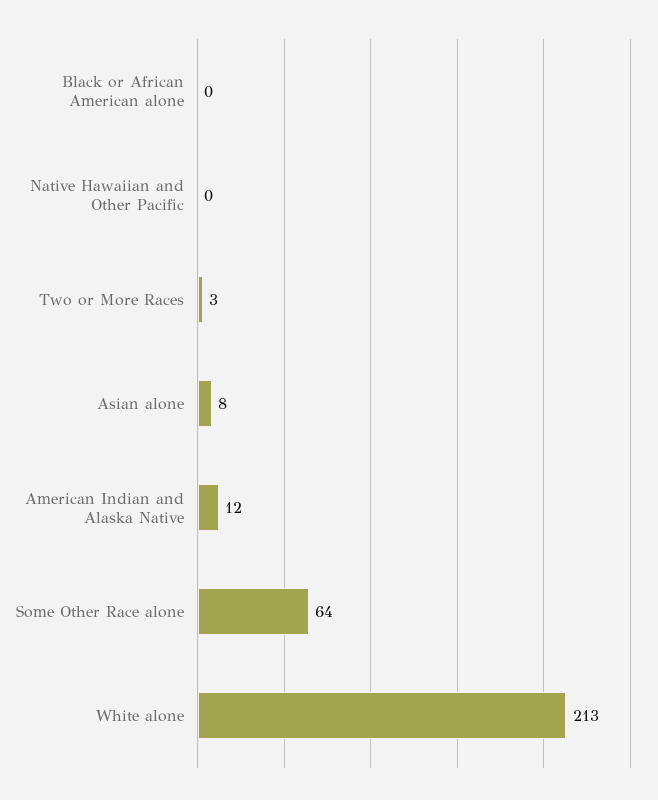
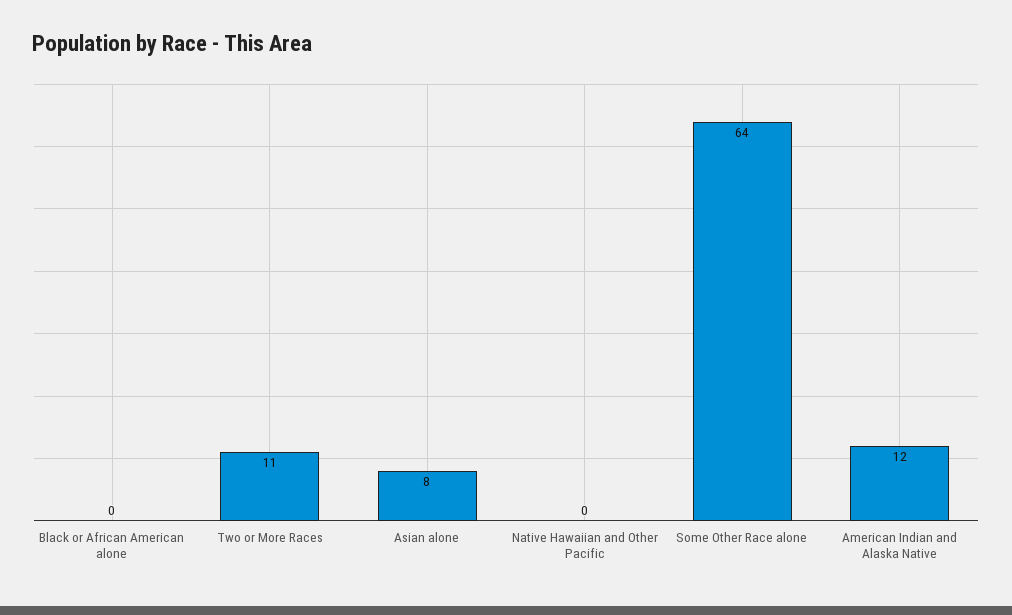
Two or More Races: 3 -> 11
White alone: 213 -> none

